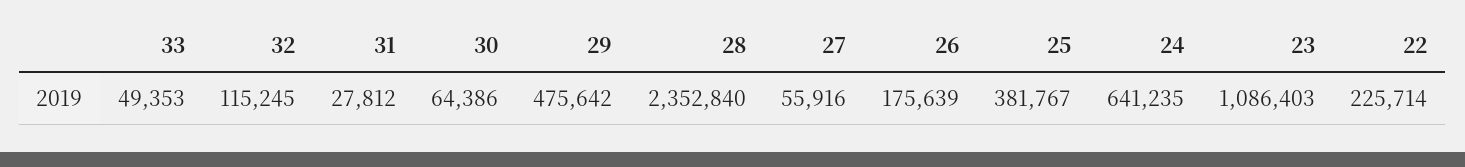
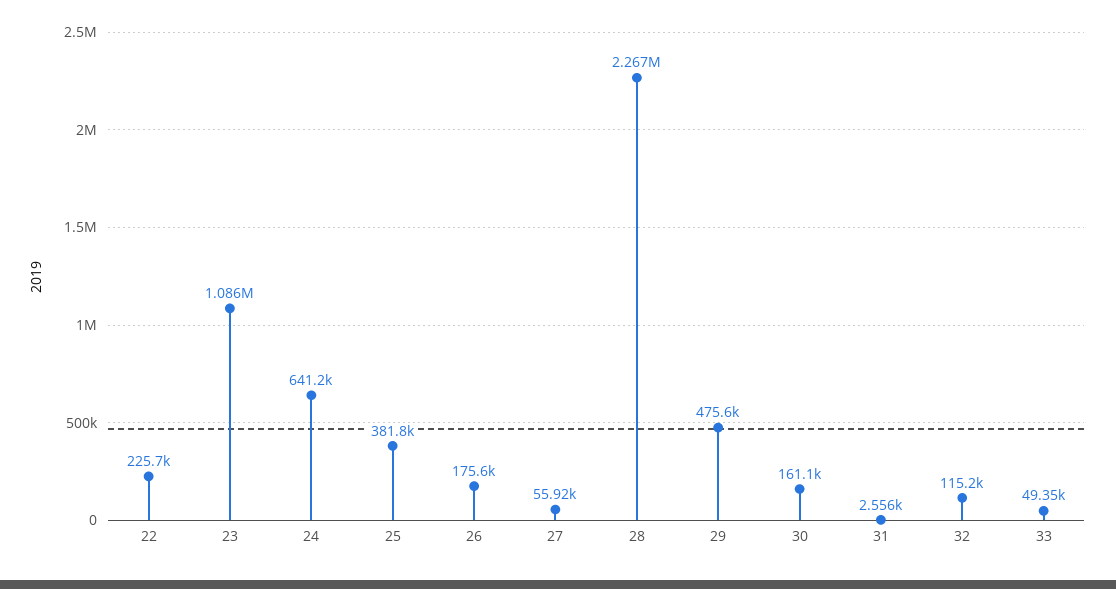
31: 27812 -> 2556
30: 64386 -> 161100
28: 2352840 -> 2267000

